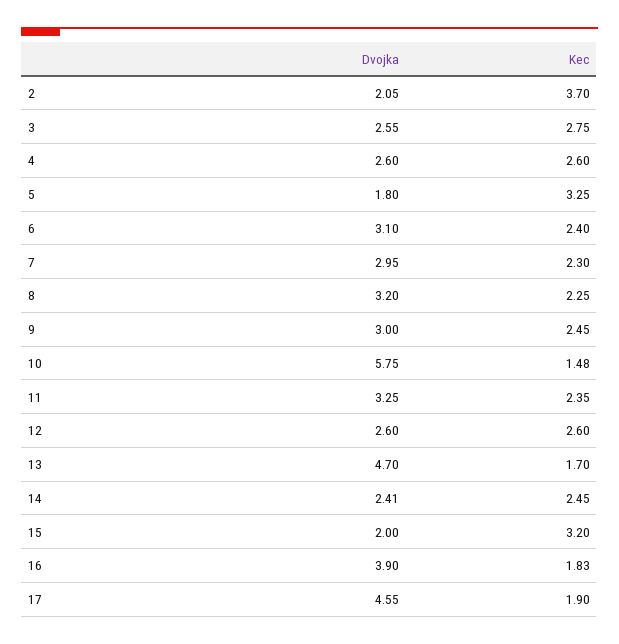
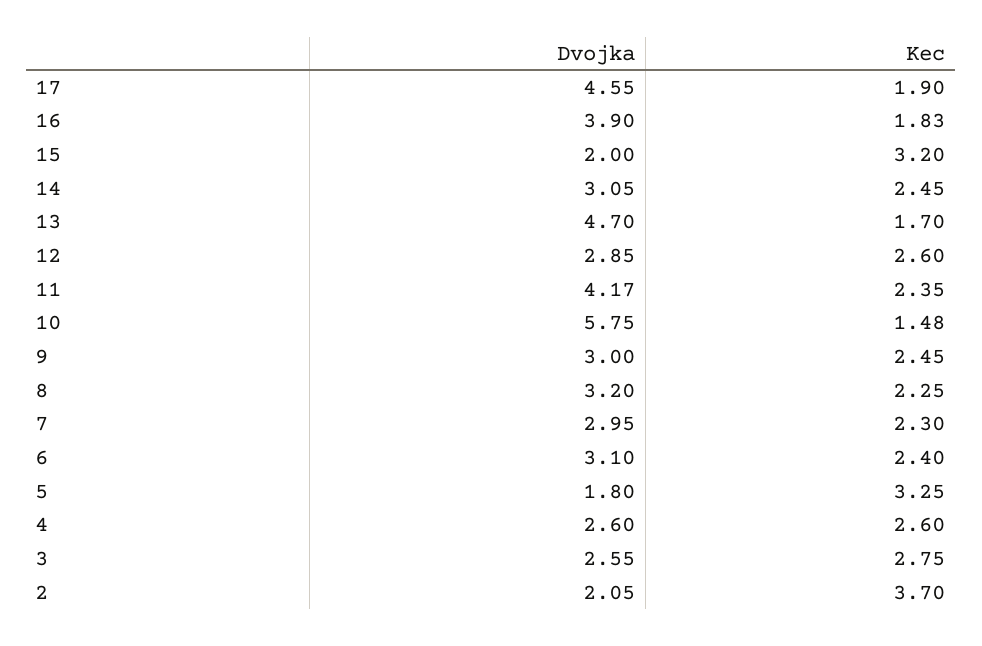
Dvojka, 11: 3.25 -> 4.17
Dvojka, 12: 2.6 -> 2.85
Dvojka, 14: 2.41 -> 3.05

